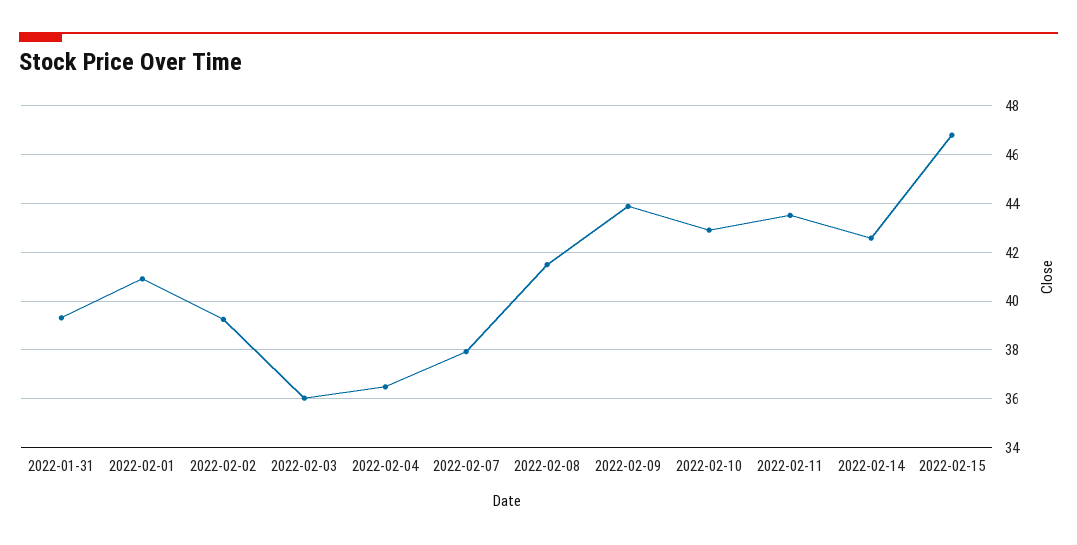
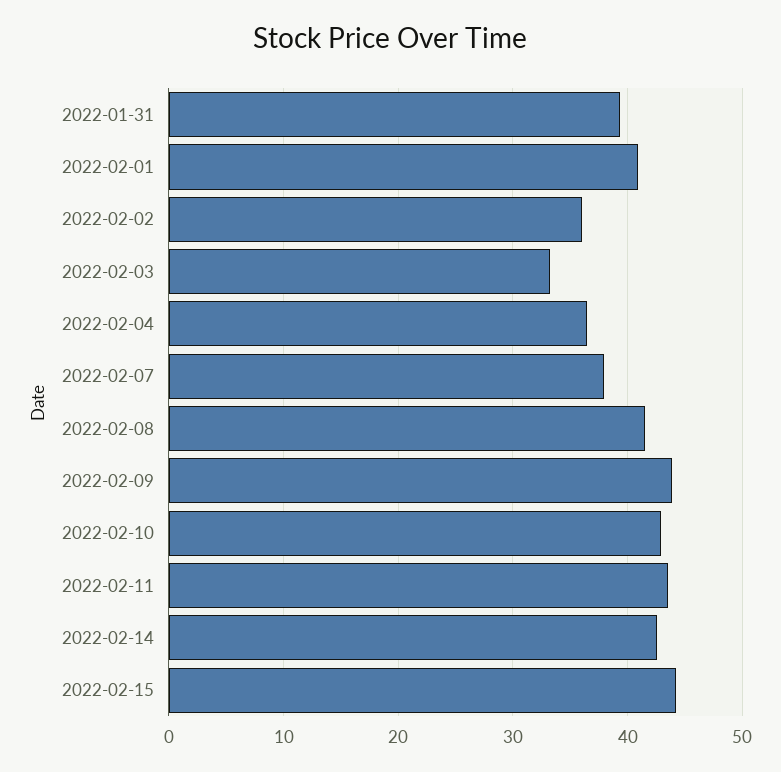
2022-02-02: 39.25 -> 36
2022-02-03: 36 -> 33
2022-02-15: 46.75 -> 44

